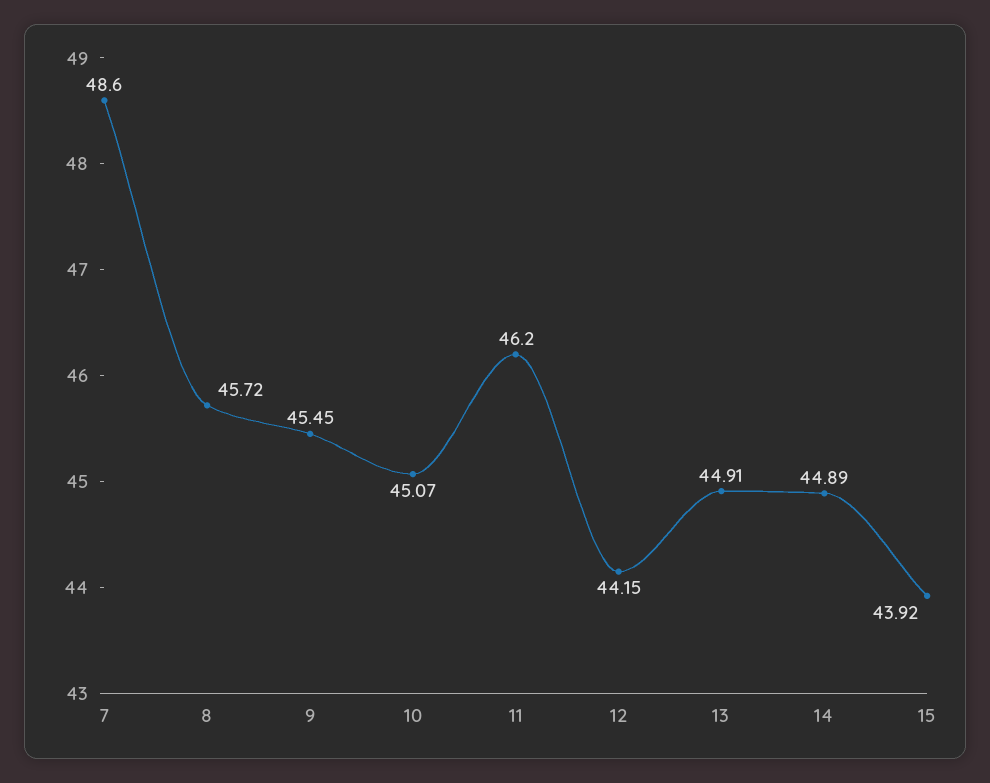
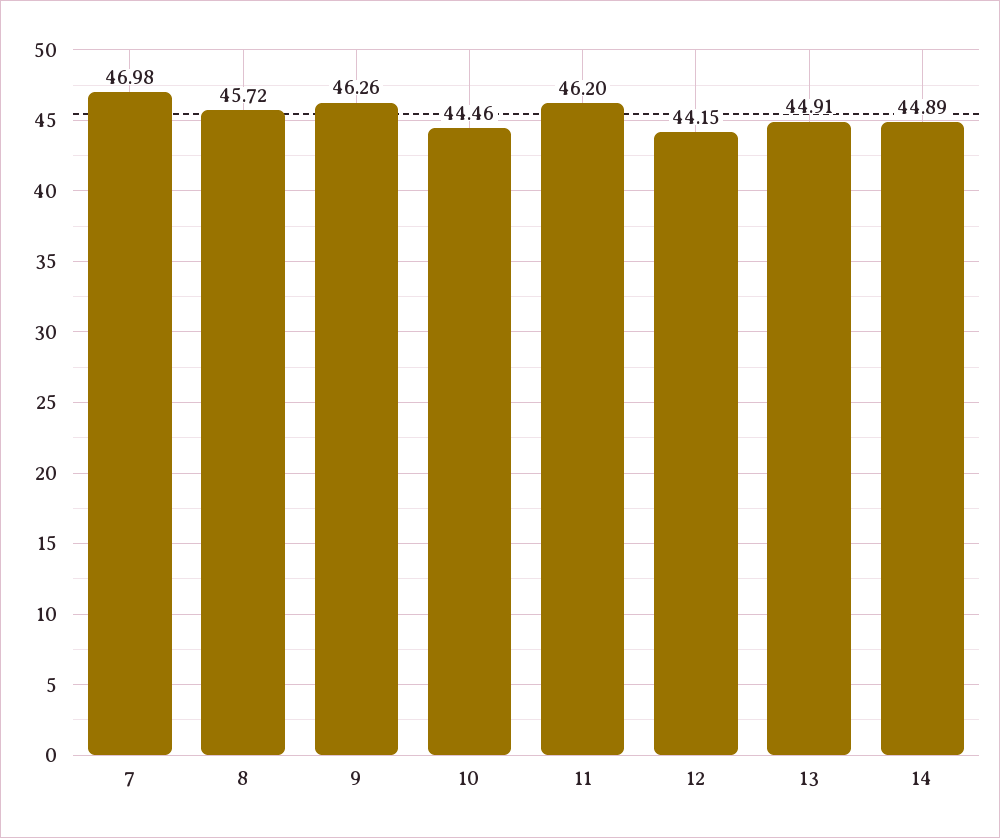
7: 48.6 -> 46.98
9: 45.45 -> 46.26
10: 45.07 -> 44.46
15: 43.92 -> none

